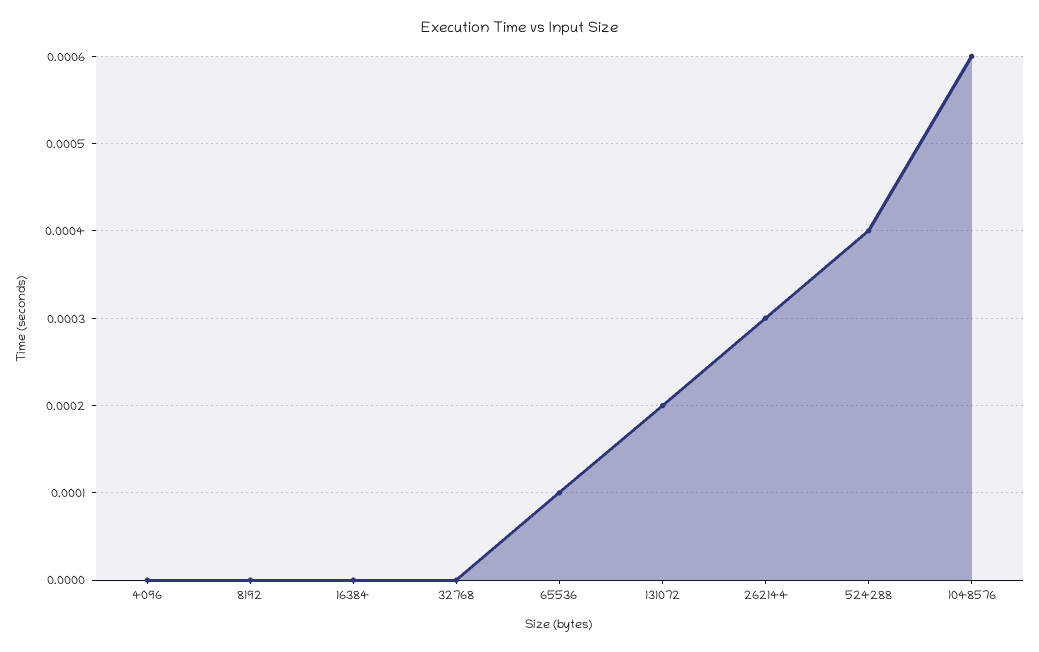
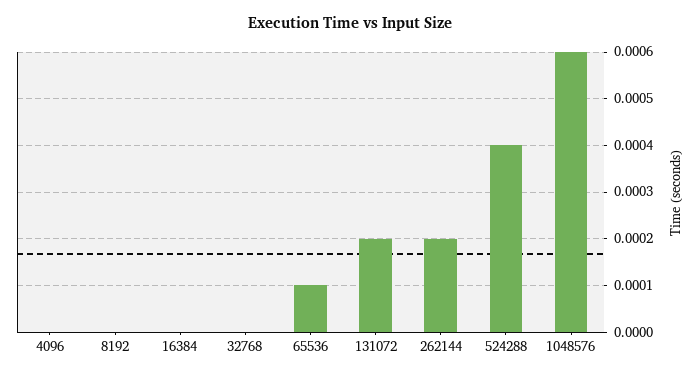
262144: 0.0003 -> 0.0002

